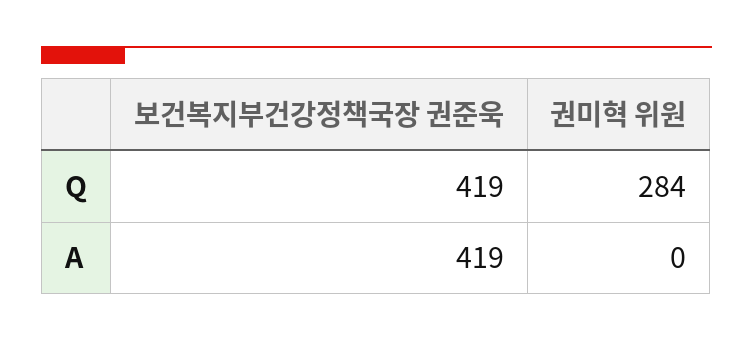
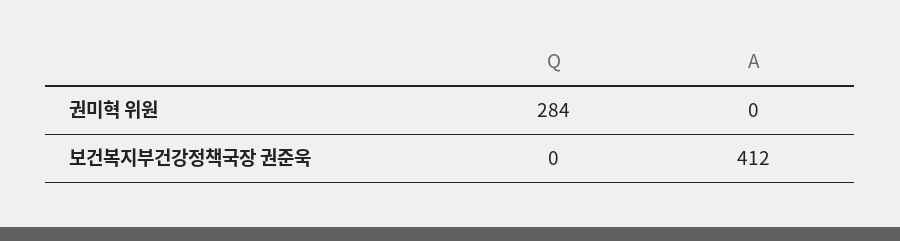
보건복지부건강정책국장 권준욱, Q: 419 -> 0
보건복지부건강정책국장 권준욱, A: 419 -> 412

